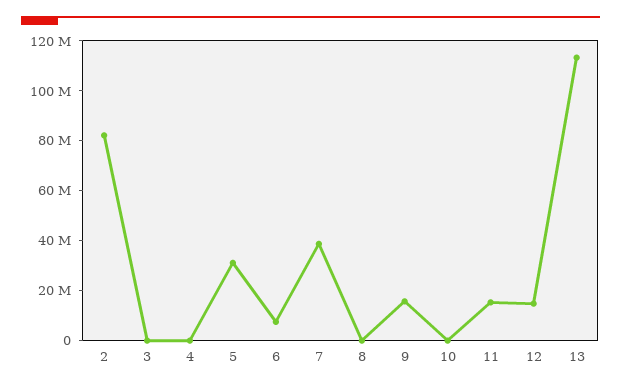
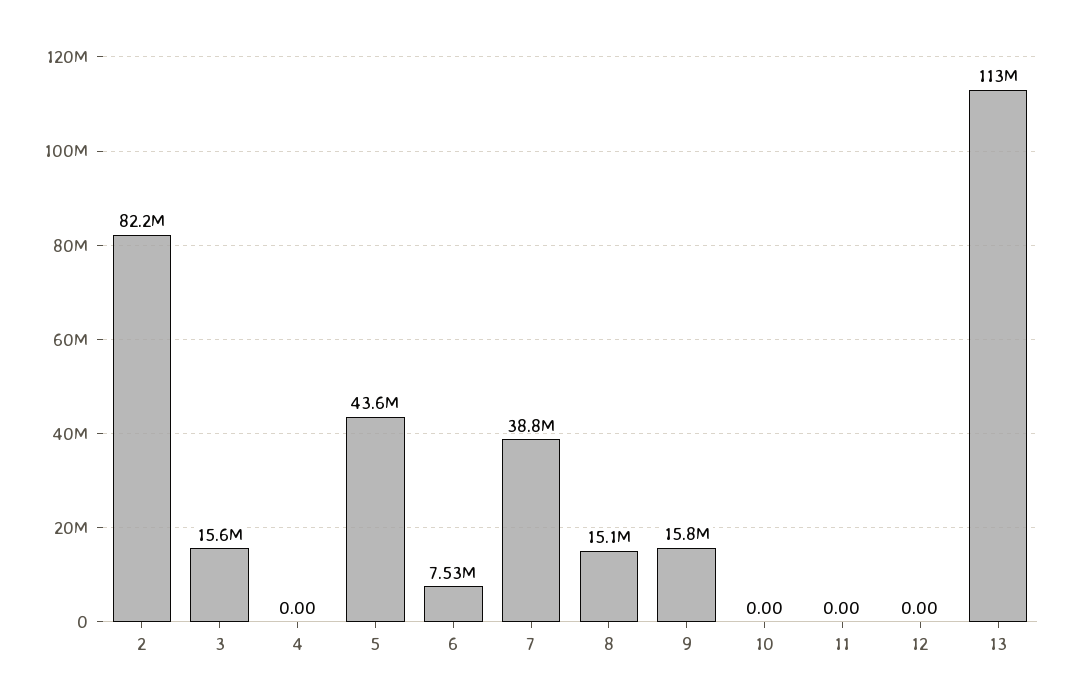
3: 0 -> 15600000
5: 30000000 -> 43600000
8: 0 -> 15100000
11: 15000000 -> 0
12: 15000000 -> 0

